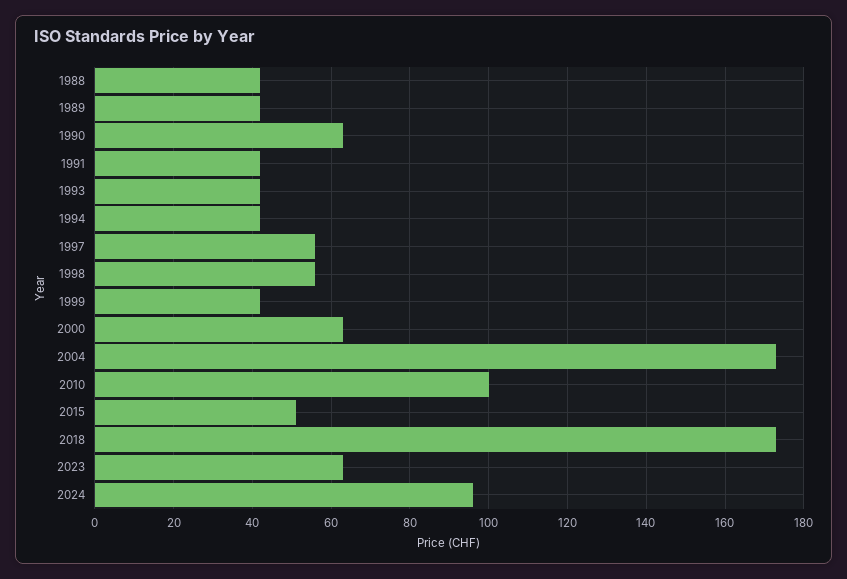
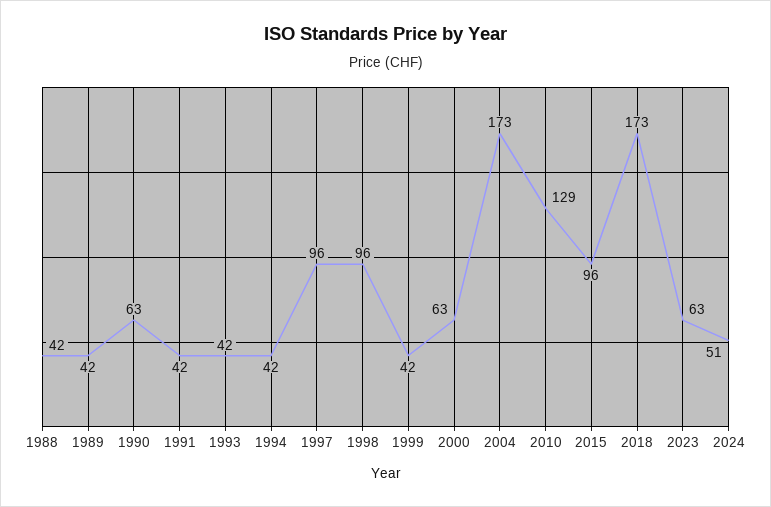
1997: 55 -> 96
1998: 55 -> 96
2010: 100 -> 129
2015: 50 -> 96
2024: 95 -> 51

